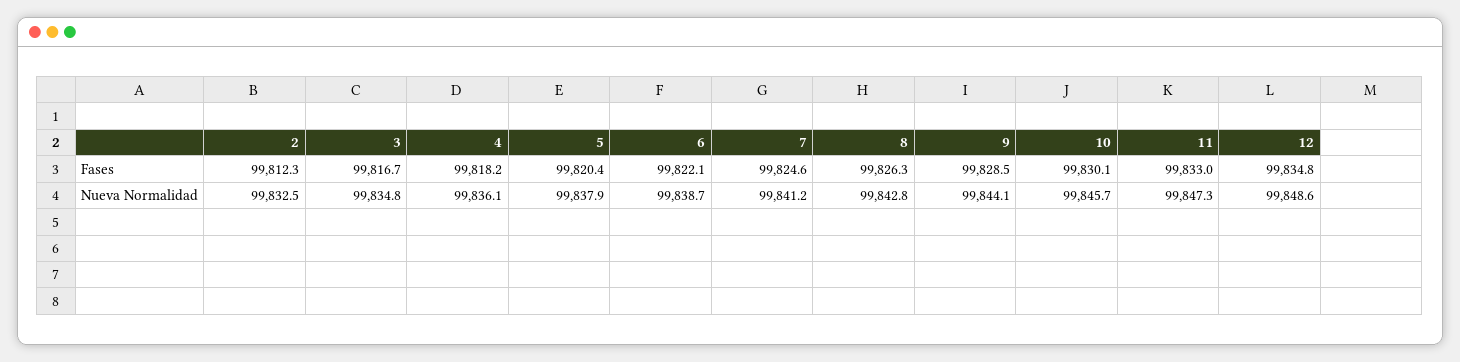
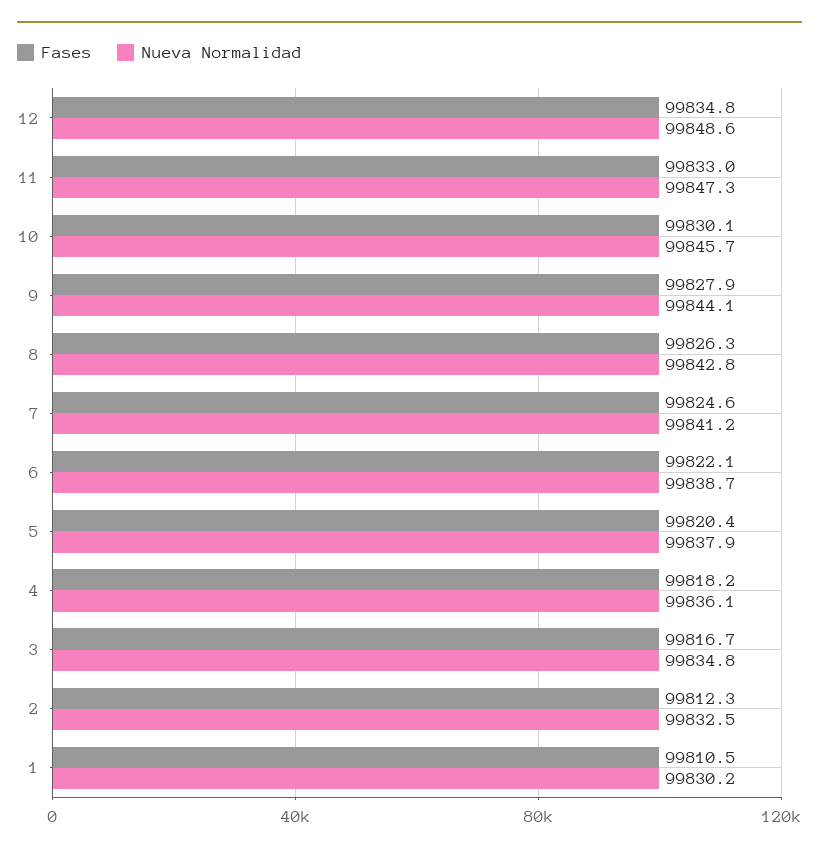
Fases, 9: 99828.5 -> 99827.9
Fases, 1: none -> 99810.5
Nueva Normalidad, 1: none -> 99830.2

